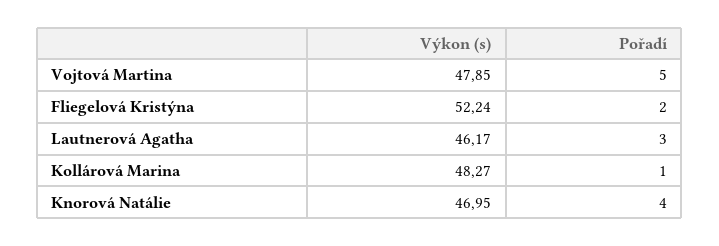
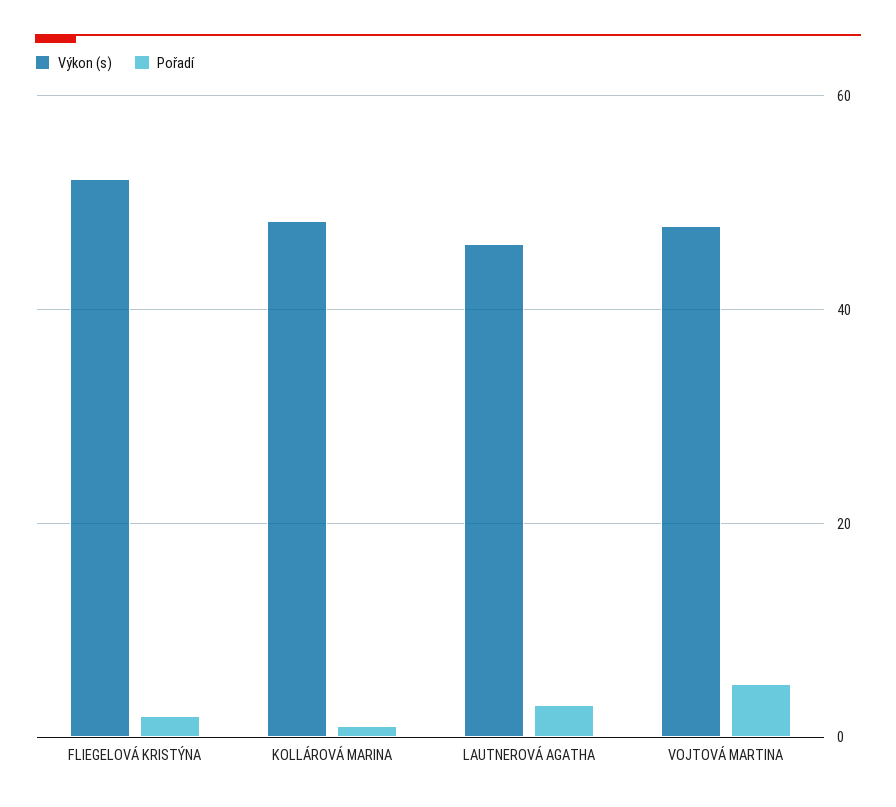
Výkon (s), Knorová Natálie: 46.95 -> none
Pořadí, Knorová Natálie: 4 -> none

